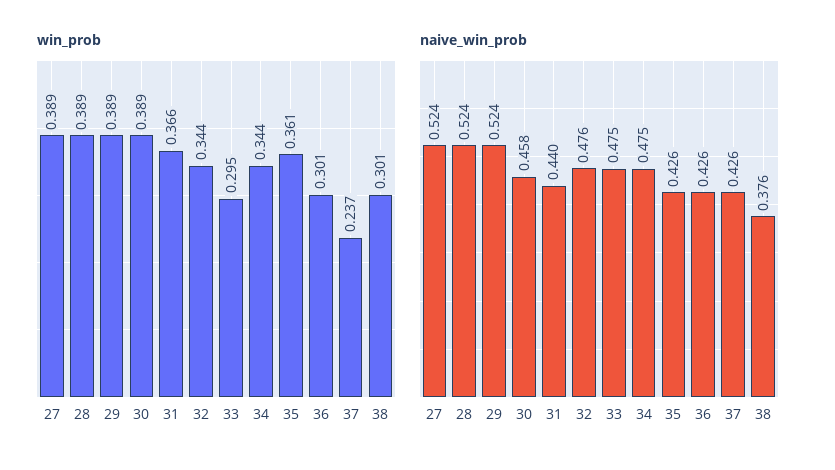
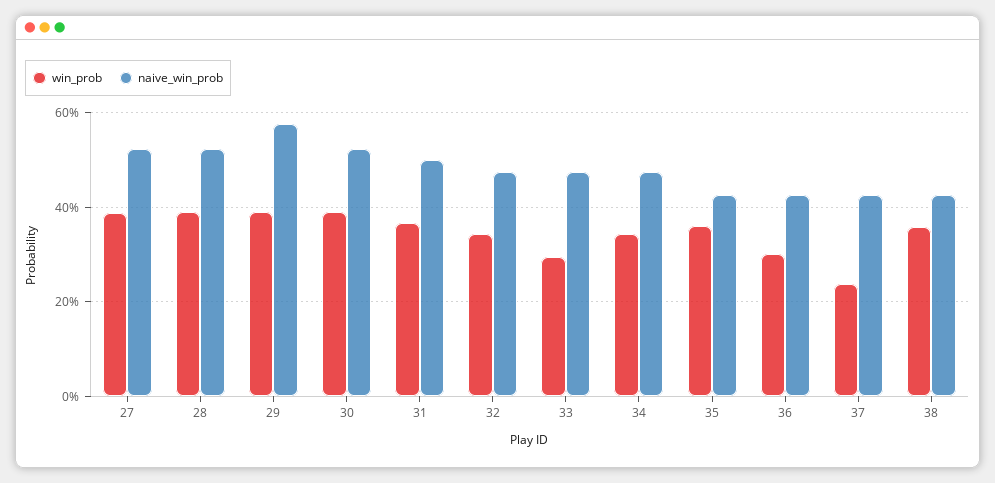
win_prob, 38: 0.301 -> 0.36
naive_win_prob, 29: 0.524 -> 0.58
naive_win_prob, 30: 0.458 -> 0.52
naive_win_prob, 31: 0.44 -> 0.5
naive_win_prob, 38: 0.376 -> 0.42

